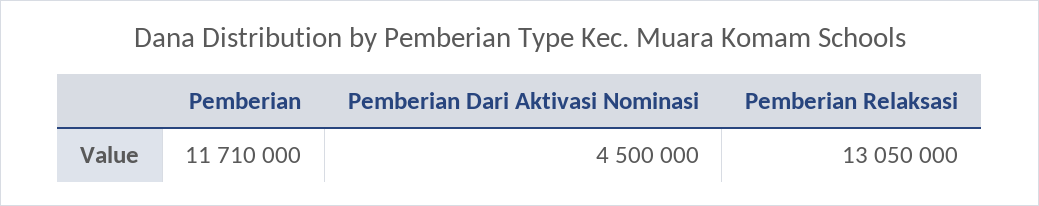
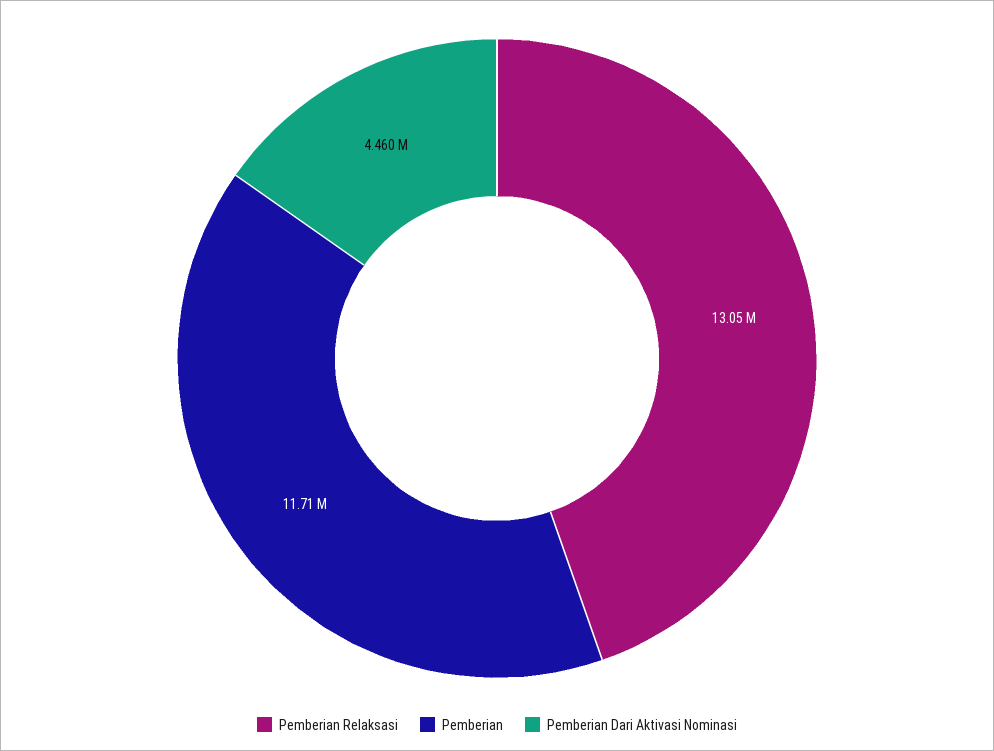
Pemberian Dari Aktivasi Nominasi: 4500000 -> 4460000

